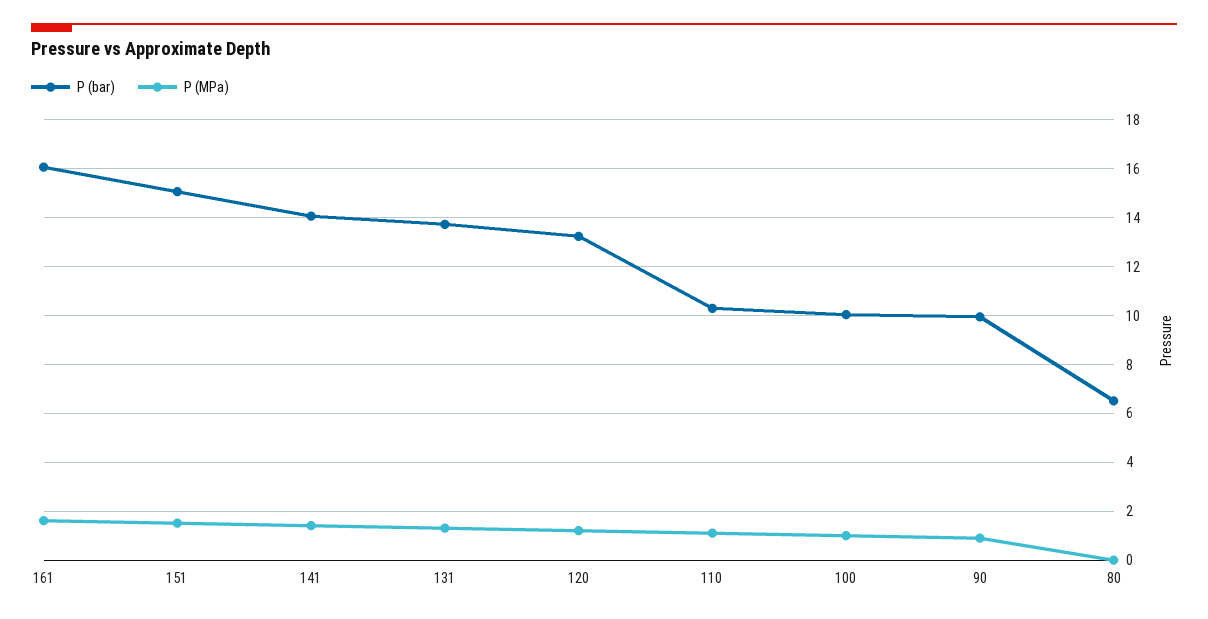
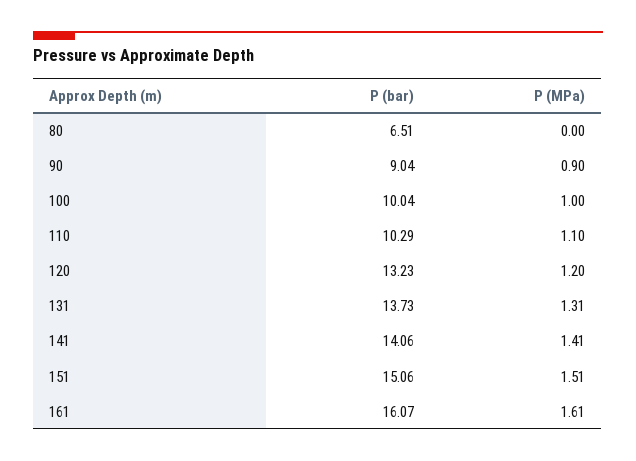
P (bar), 90: 10 -> 9.04

